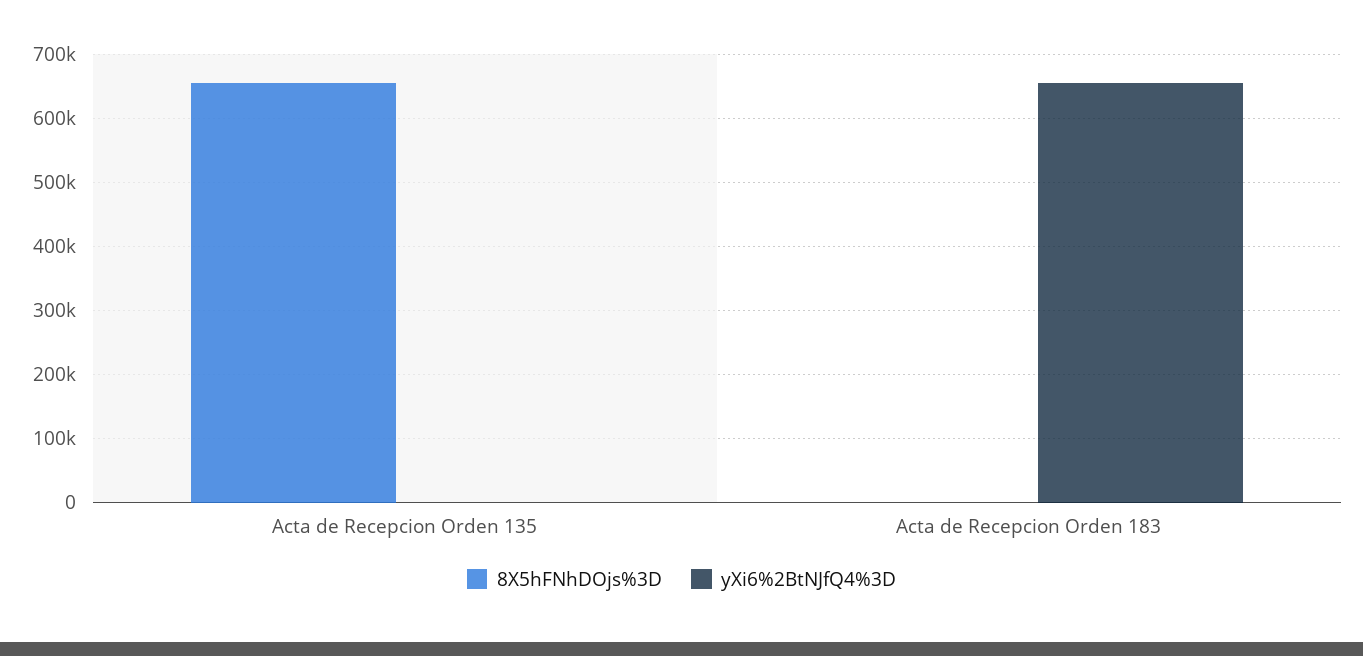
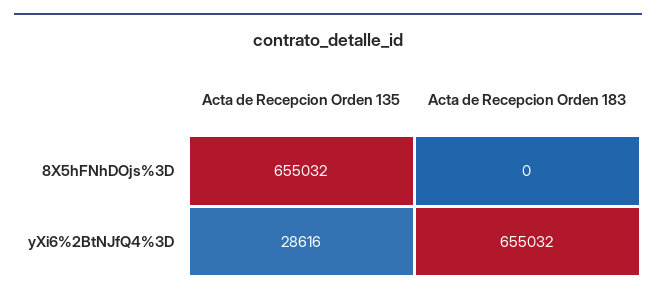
yXi6%2BtNJfQ4%3D, Acta de Recepcion Orden 135: 0 -> 28616

